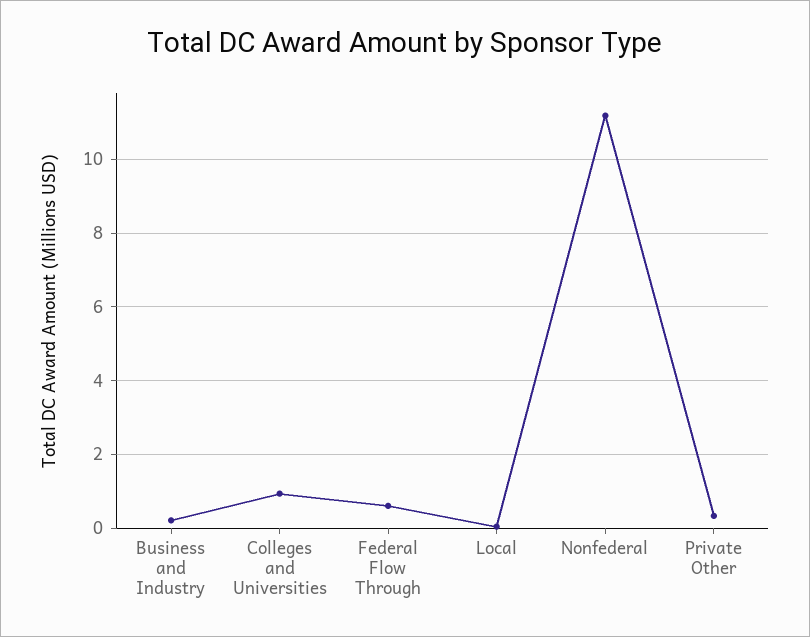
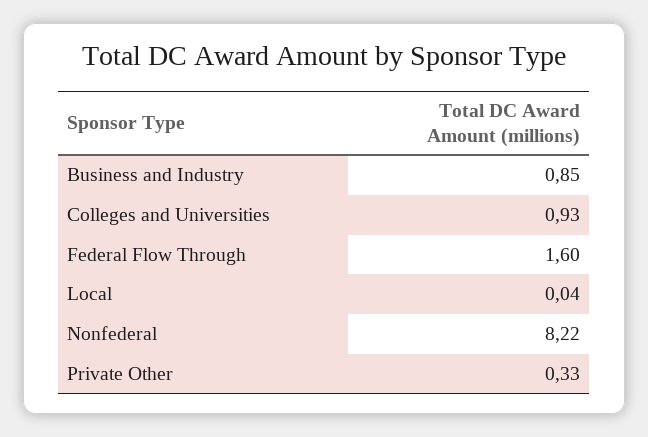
Business and Industry: 0.2 -> 0.85
Federal Flow Through: 0.6 -> 1.6
Nonfederal: 11.2 -> 8.22

